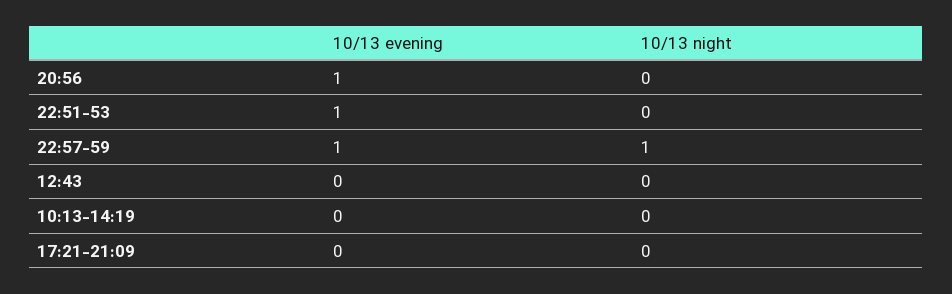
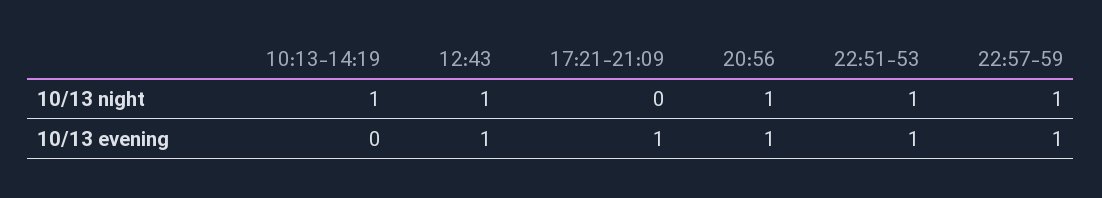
10/13 night, 20:56: 0 -> 1
10/13 night, 22:51-53: 0 -> 1
10/13 evening, 12:43: 0 -> 1
10/13 night, 12:43: 0 -> 1
10/13 night, 10:13-14:19: 0 -> 1
10/13 evening, 17:21-21:09: 0 -> 1

